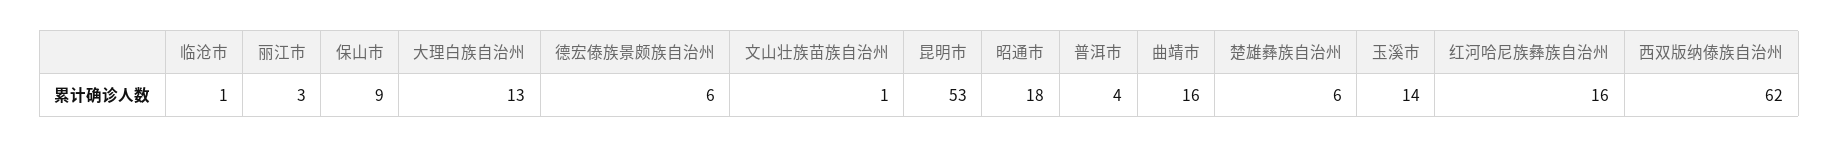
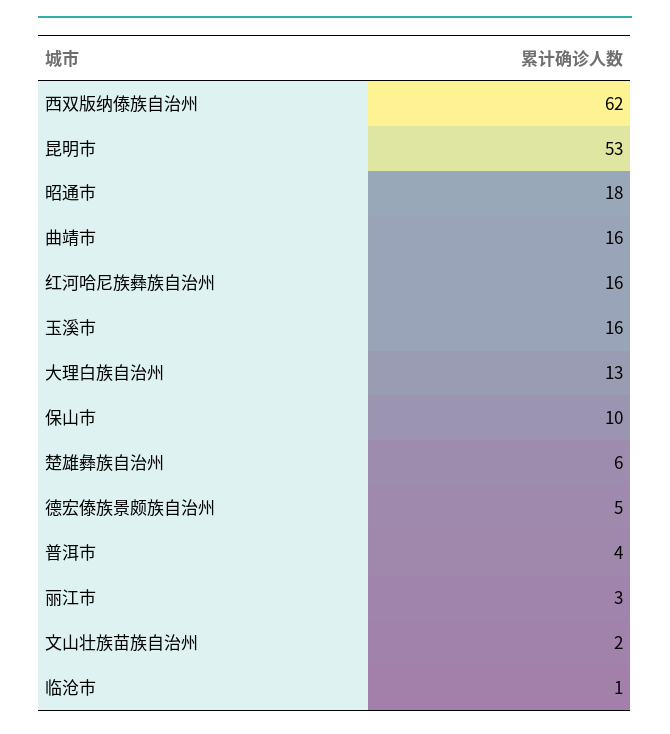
保山市: 9 -> 10
德宏傣族景颇族自治州: 6 -> 5
文山壮族苗族自治州: 1 -> 2
玉溪市: 14 -> 16

